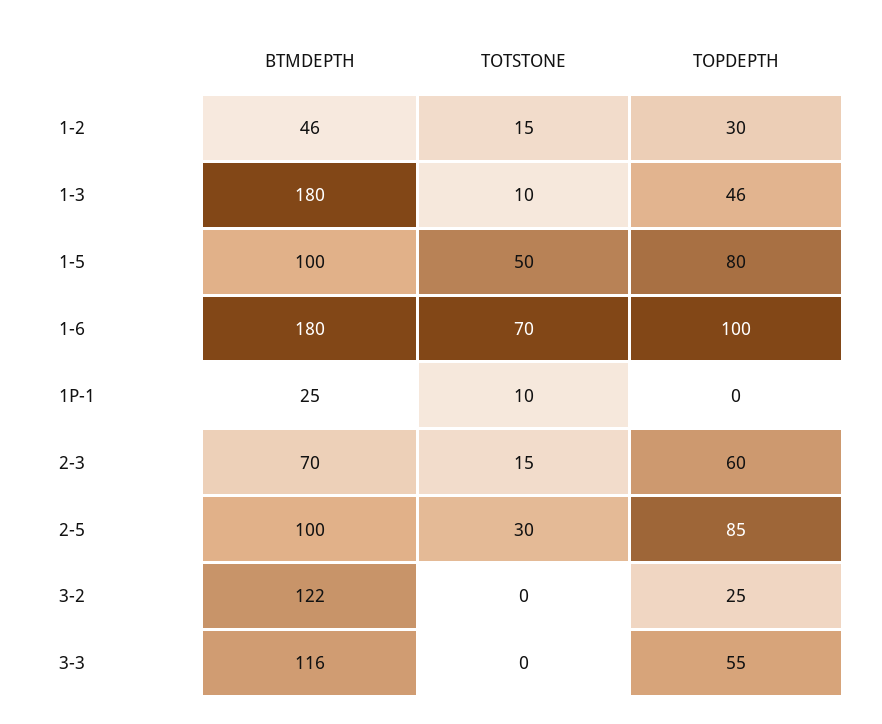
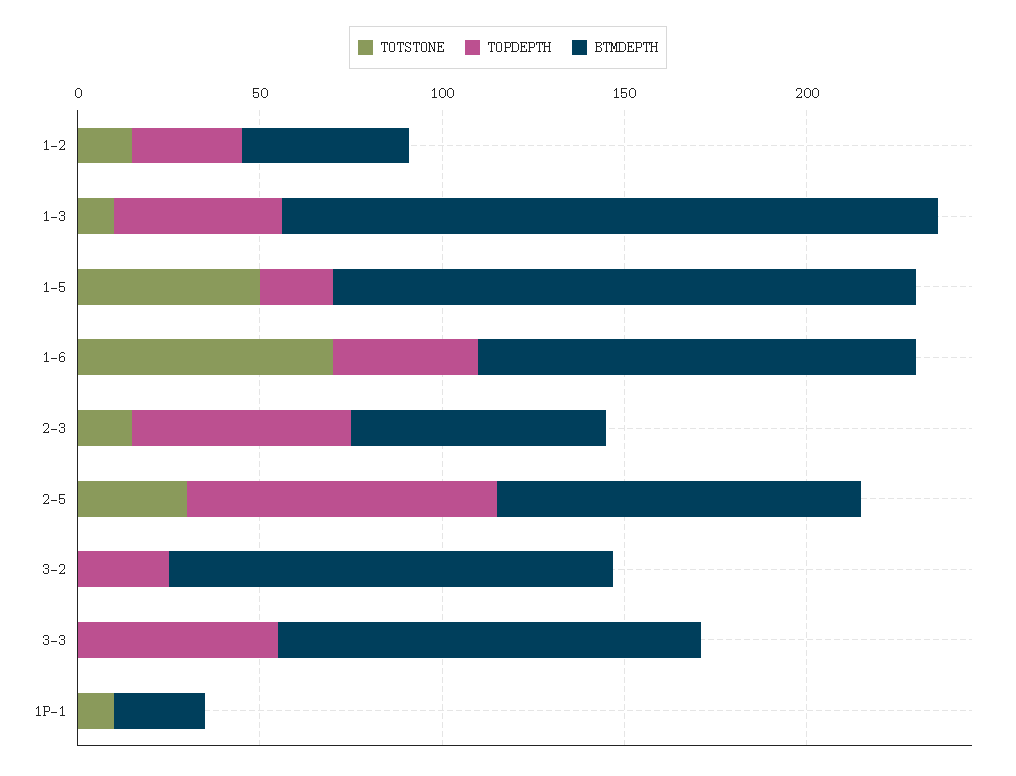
BTMDEPTH, 1-5: 100 -> 160
TOPDEPTH, 1-5: 80 -> 20
BTMDEPTH, 1-6: 180 -> 120
TOPDEPTH, 1-6: 100 -> 40

